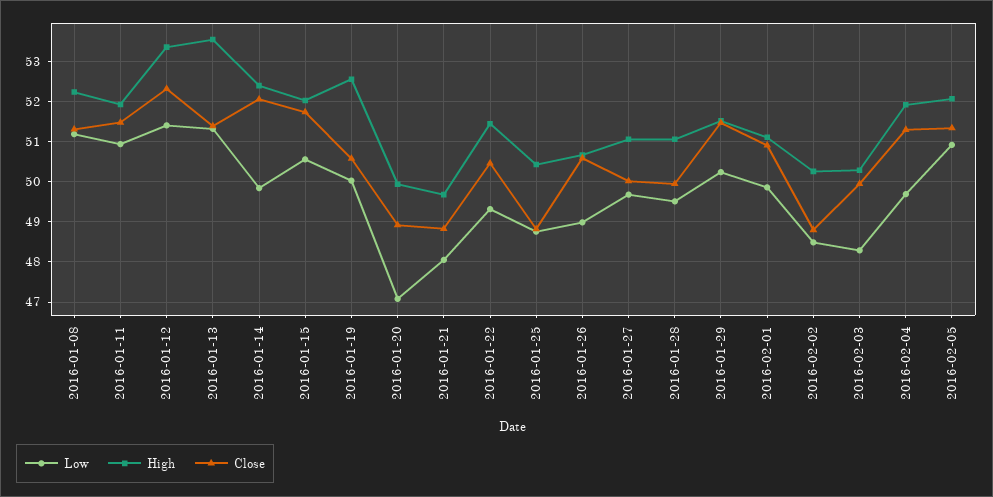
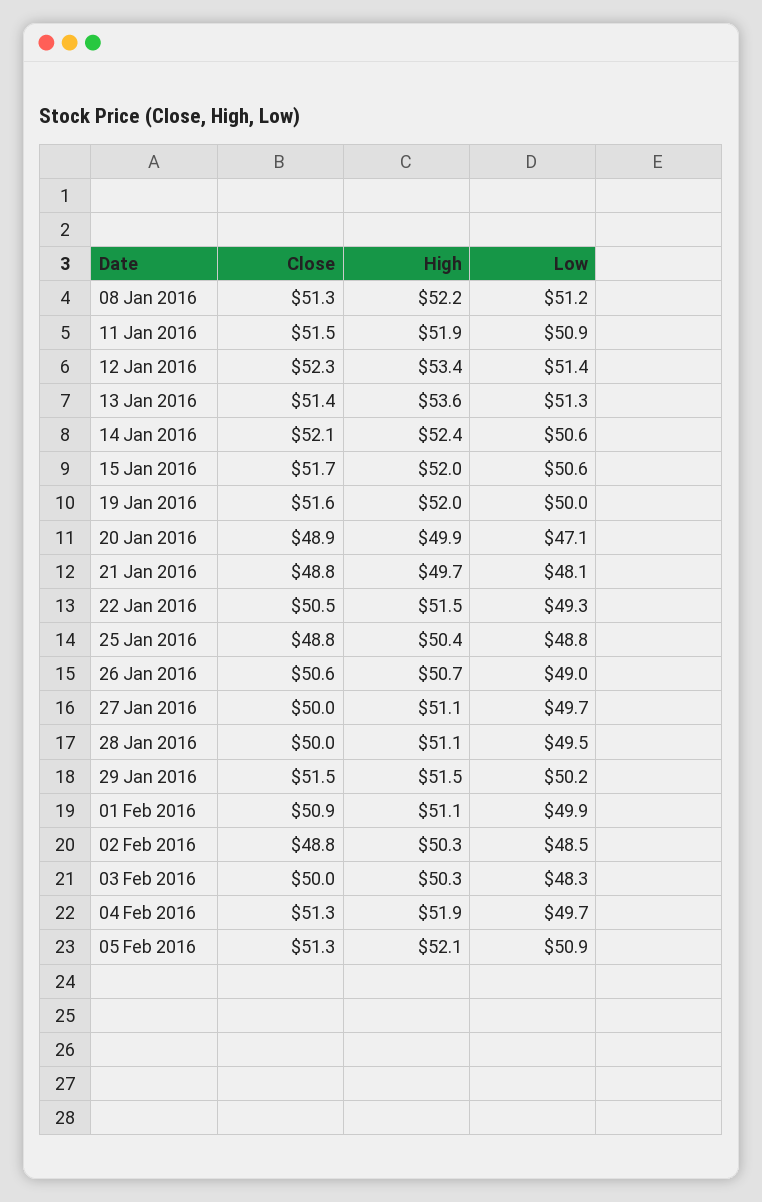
Low, 2016-01-14: 49.8 -> 50.6
High, 2016-01-19: 52.6 -> 52
Close, 2016-01-19: 50.6 -> 51.6

